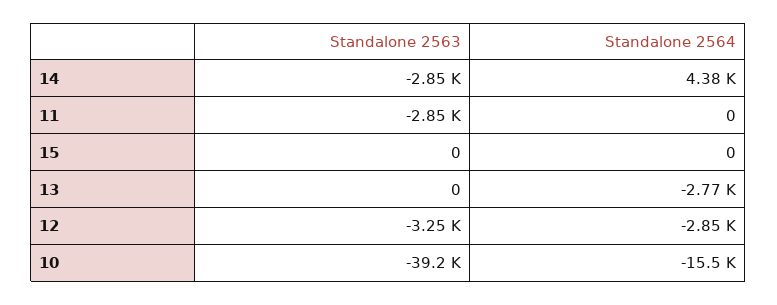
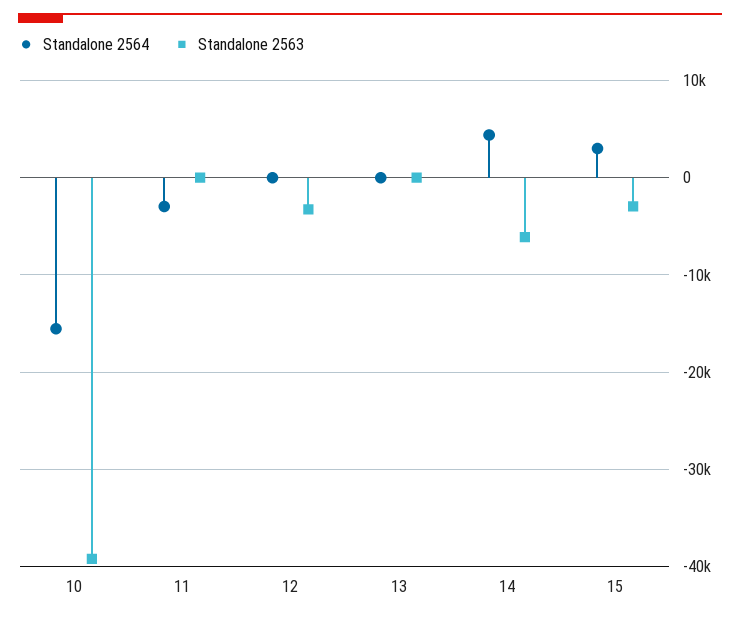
Standalone 2563, 14: -2850 -> -6000
Standalone 2563, 11: -2850 -> 0
Standalone 2564, 11: 0 -> -3000
Standalone 2563, 15: 0 -> -3000
Standalone 2564, 15: 0 -> 3000
Standalone 2564, 13: -2770 -> 0
Standalone 2564, 12: -2850 -> 0

